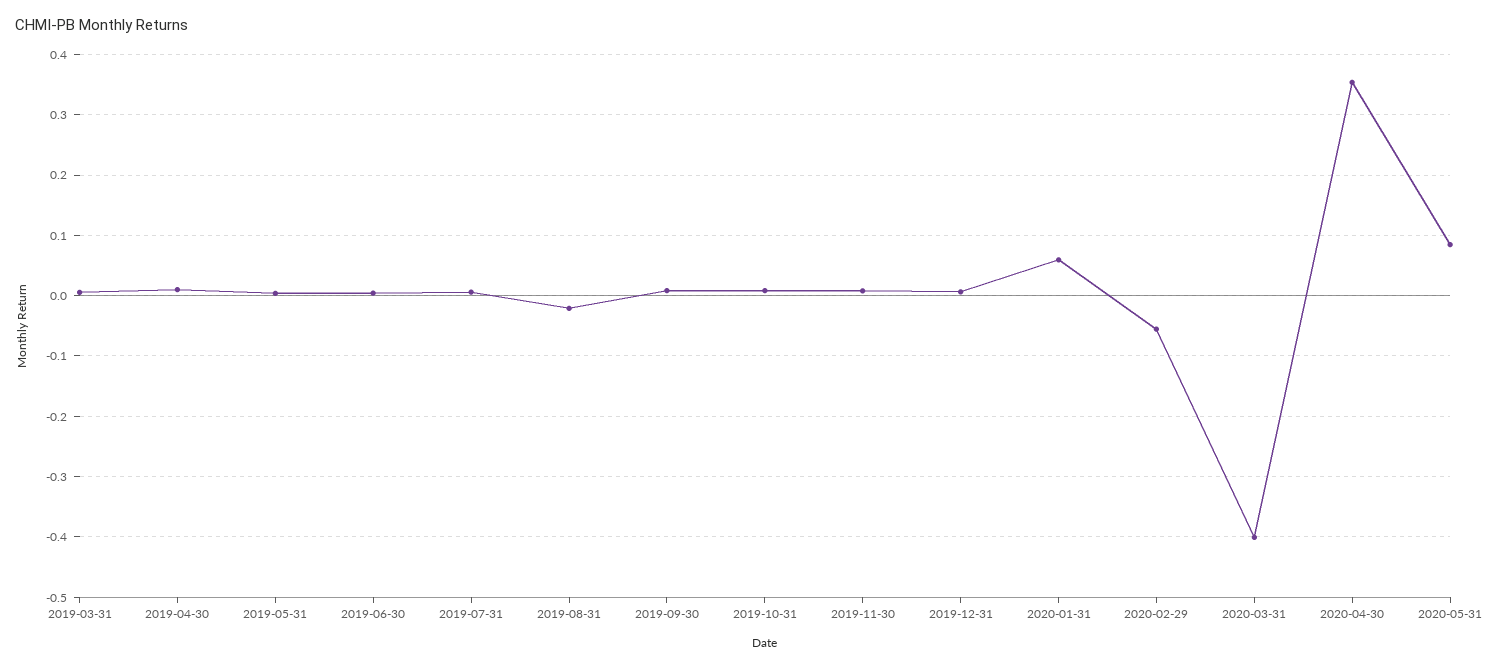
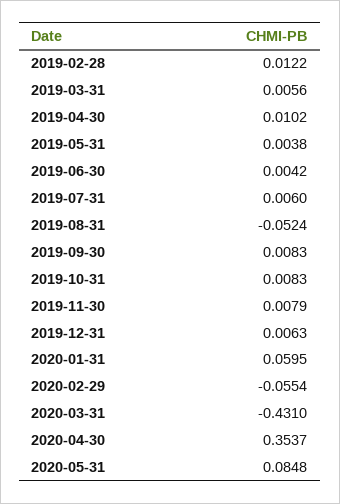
2019-08-31: -0.02 -> -0.0524
2020-03-31: -0.4 -> -0.431
2019-02-28: none -> 0.0122

